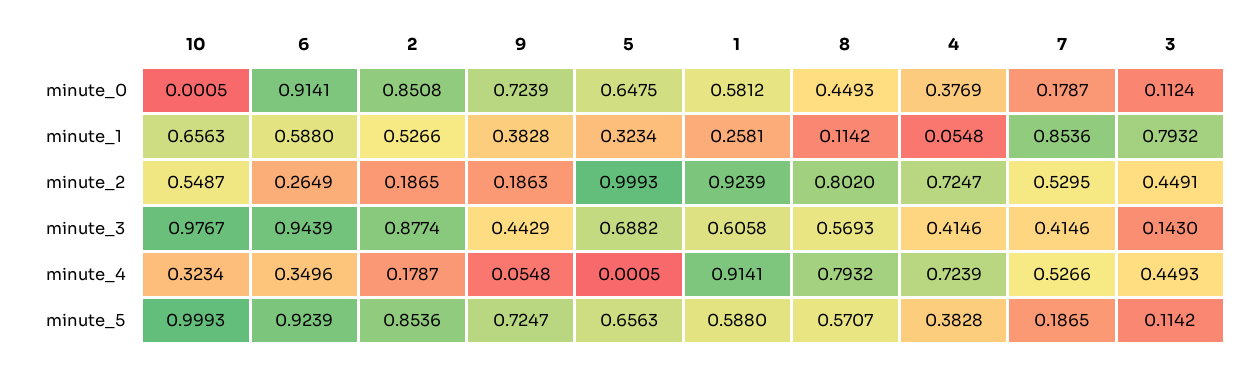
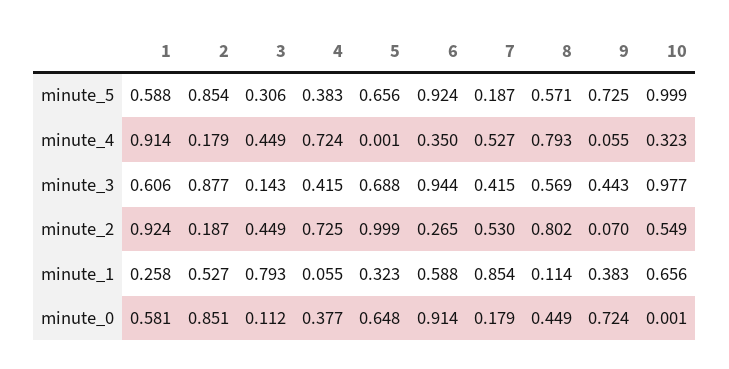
9, minute_2: 0.1863 -> 0.07
3, minute_5: 0.1142 -> 0.306

